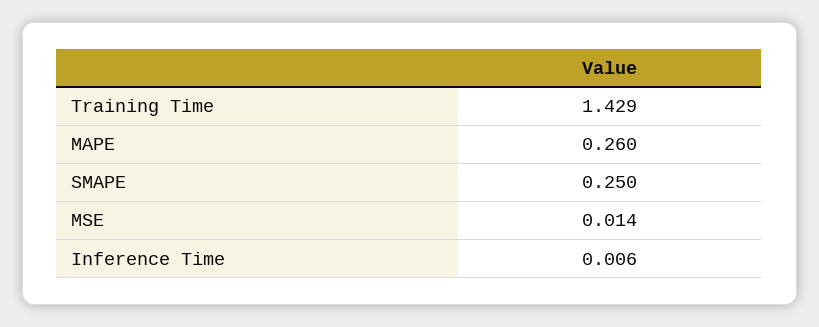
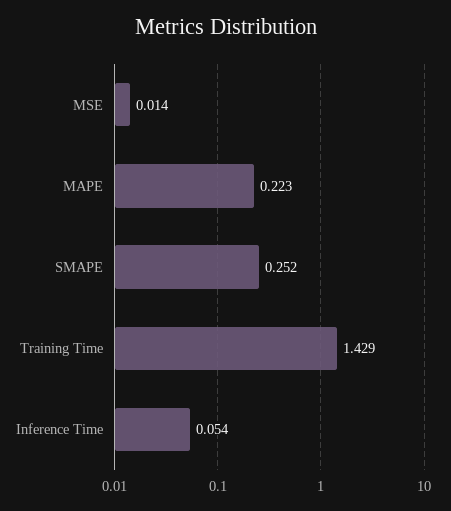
MAPE: 0.26 -> 0.223
SMAPE: 0.25 -> 0.252
Inference Time: 0.006 -> 0.054

